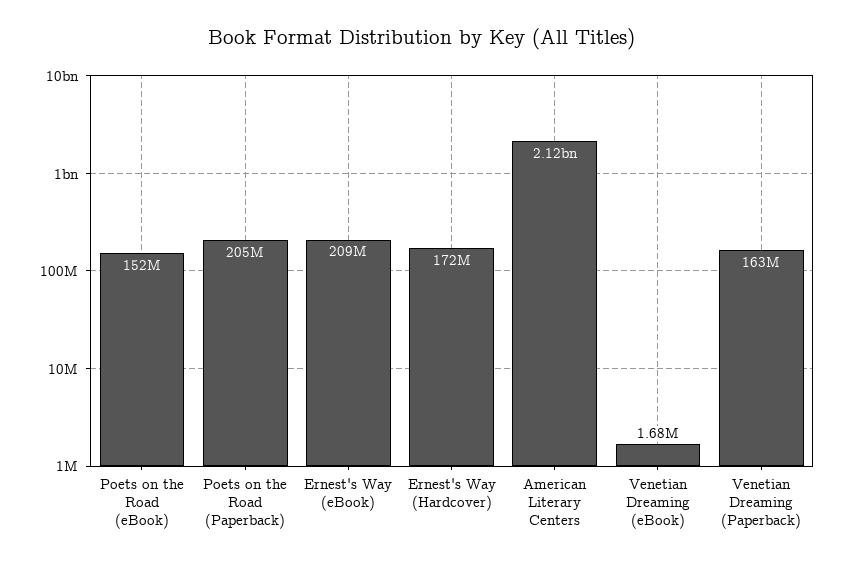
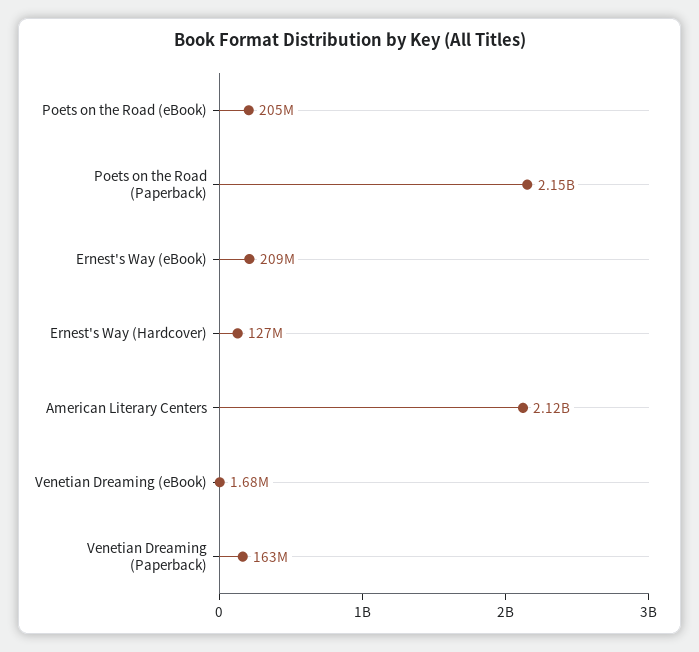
Poets on the Road (eBook): 152000000 -> 205000000
Poets on the Road (Paperback): 205000000 -> 2150000000
Ernest's Way (Hardcover): 172000000 -> 127000000

